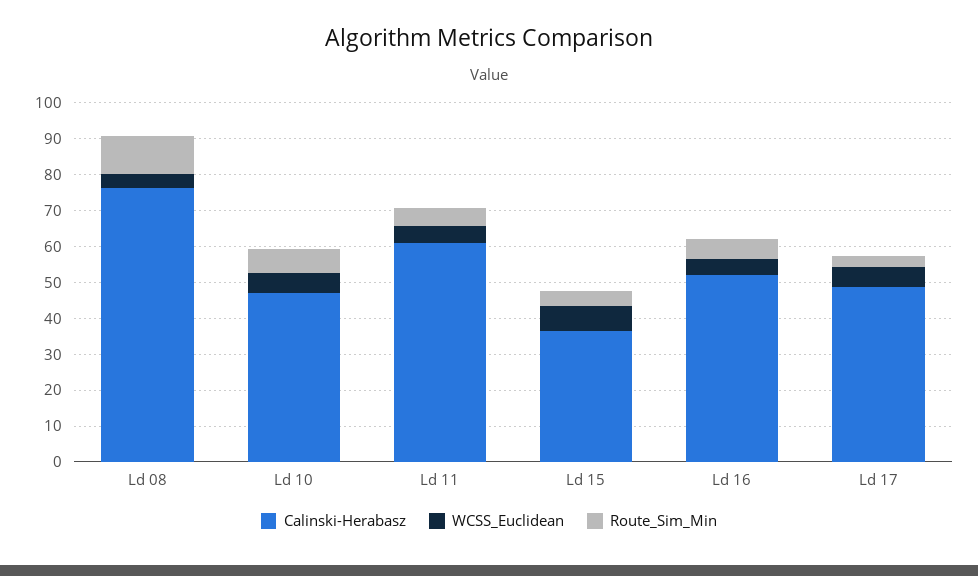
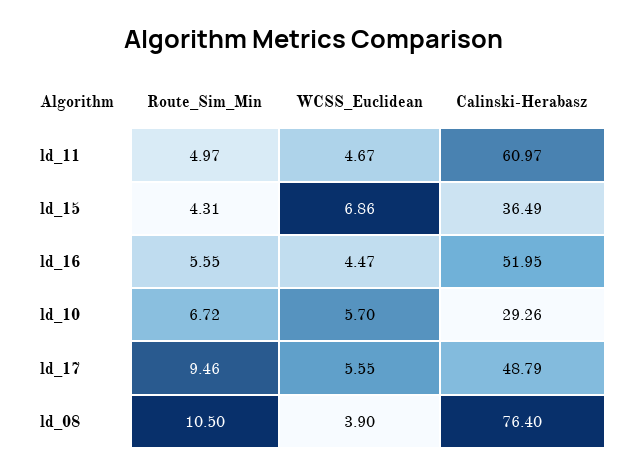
Calinski-Herabasz, Ld 10: 47.5 -> 29.26
Route_Sim_Min, Ld 17: 2.5 -> 9.46

